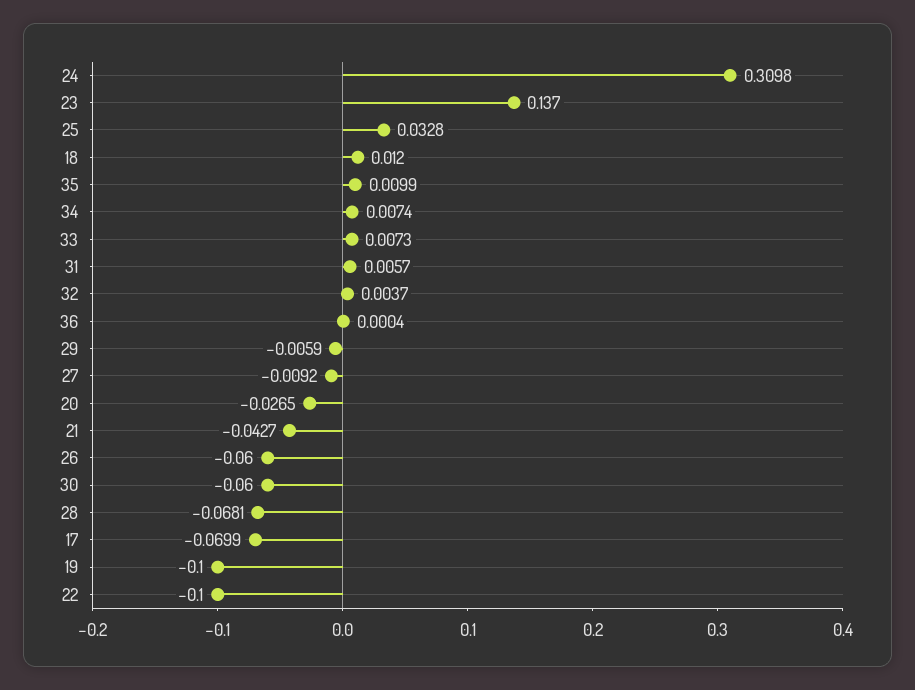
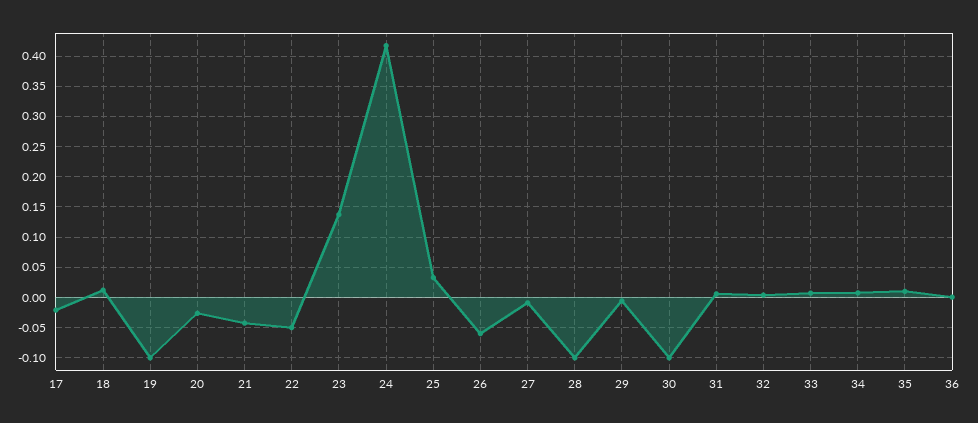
24: 0.3098 -> 0.42
30: -0.06 -> -0.1
28: -0.0681 -> -0.1
17: -0.0699 -> -0.02
22: -0.1 -> -0.05

